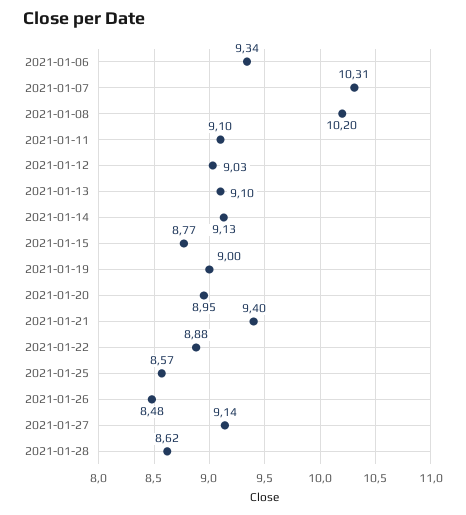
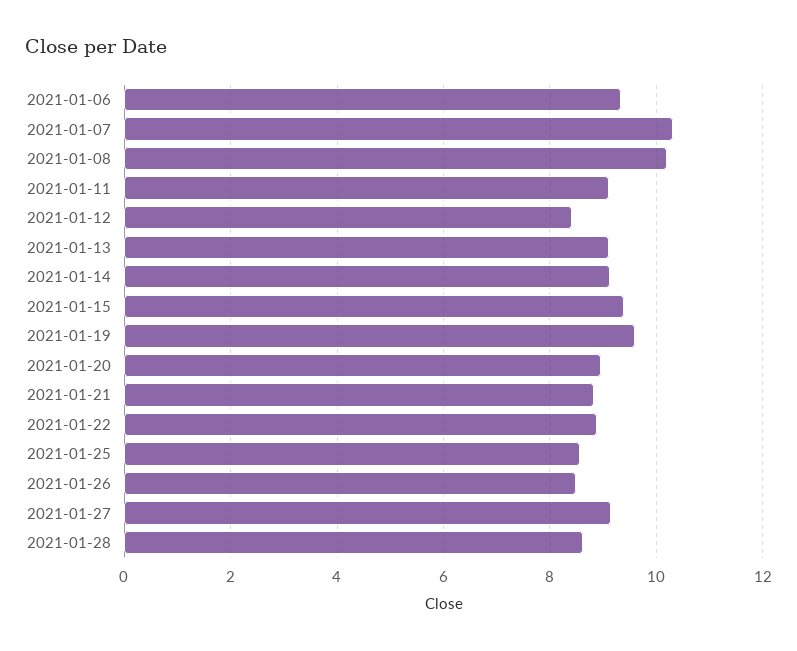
2021-01-12: 9.03 -> 8.4
2021-01-15: 8.77 -> 9.4
2021-01-19: 9 -> 9.6
2021-01-21: 9.4 -> 8.8

